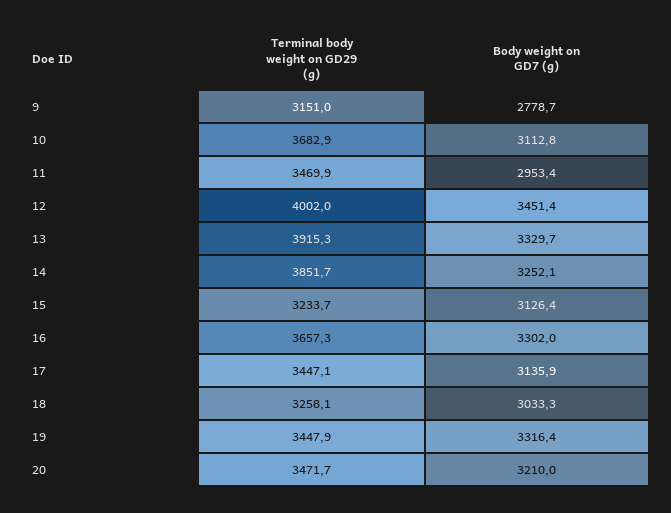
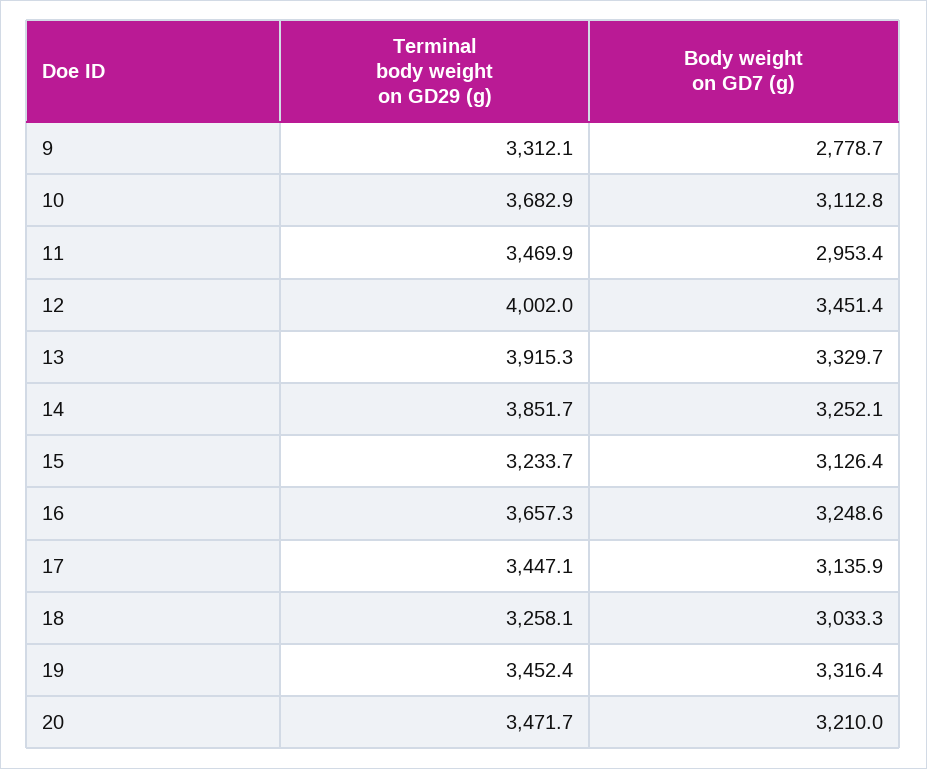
Terminal body weight on GD29 (g), 9: 3151 -> 3312.1
Body weight on GD7 (g), 16: 3302 -> 3248.6
Terminal body weight on GD29 (g), 19: 3447.9 -> 3452.4

